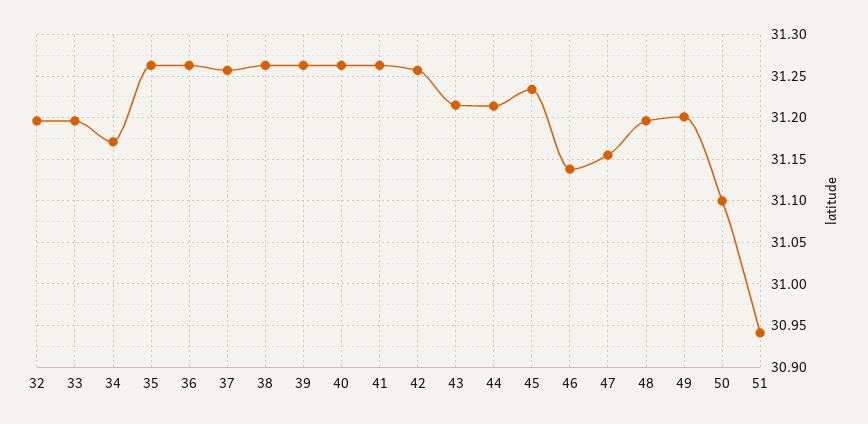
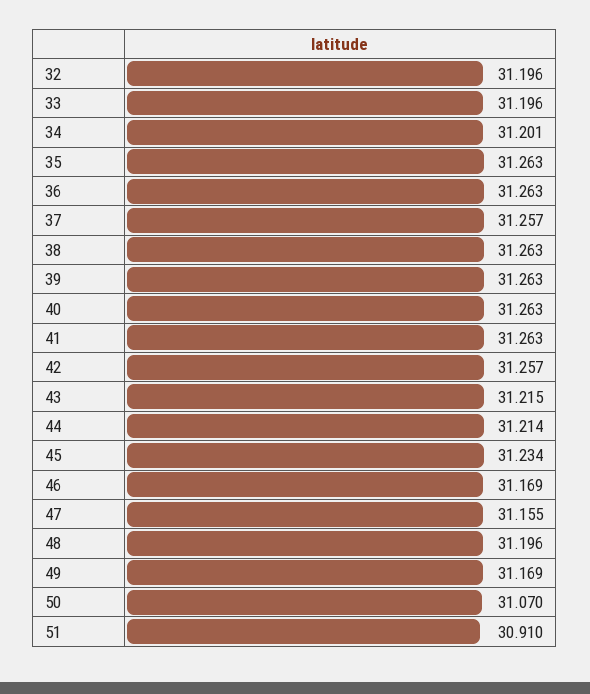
34: 31.17 -> 31.201
46: 31.14 -> 31.169
49: 31.2 -> 31.169
50: 31.1 -> 31.07
51: 30.94 -> 30.91

